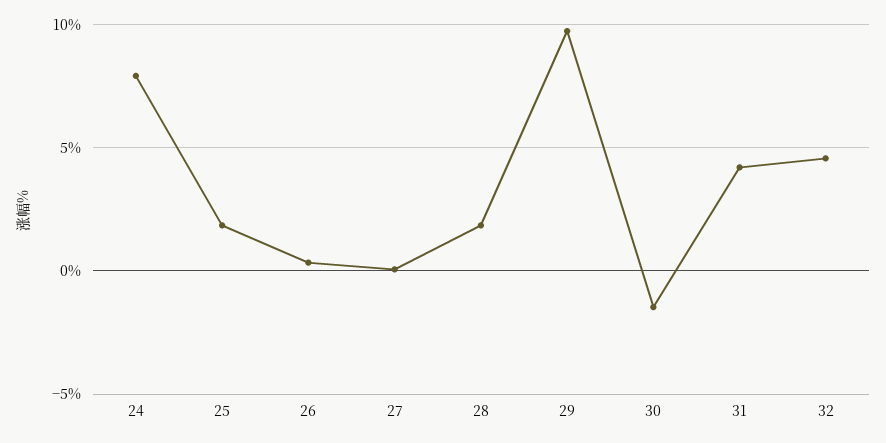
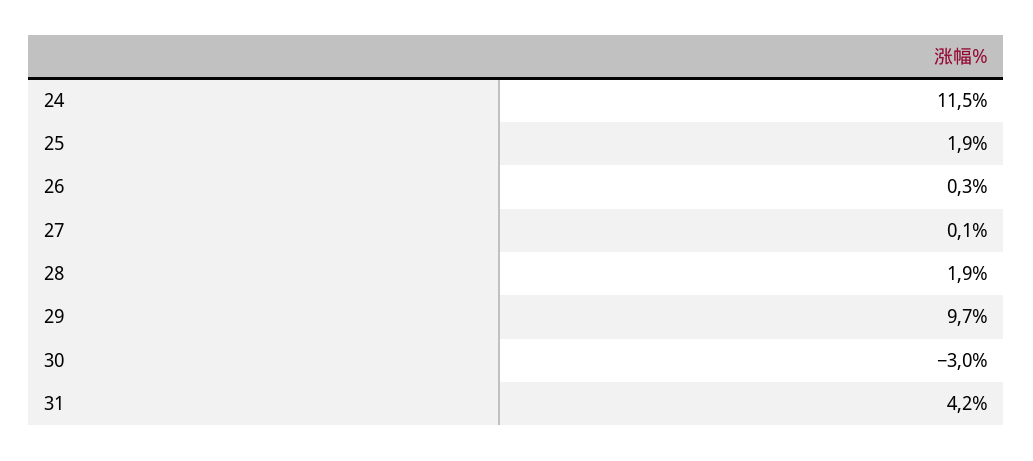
24: 8 -> 11.5
30: -1.5 -> -3
32: 4.5 -> none

